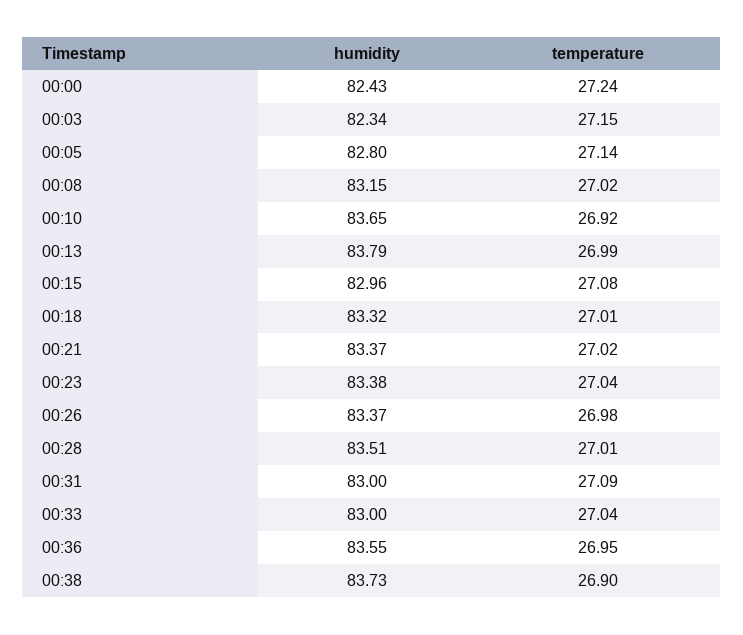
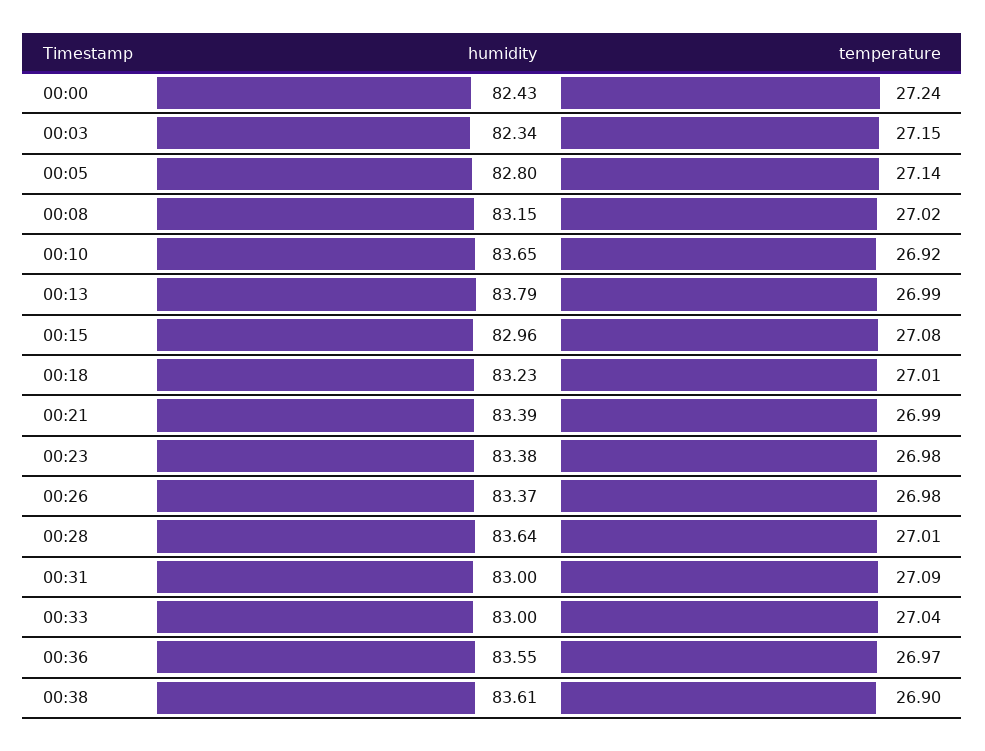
humidity, 00:18: 83.32 -> 83.23
humidity, 00:21: 83.37 -> 83.39
temperature, 00:21: 27.02 -> 26.99
temperature, 00:23: 27.04 -> 26.98
humidity, 00:28: 83.51 -> 83.64
temperature, 00:36: 26.95 -> 26.97
humidity, 00:38: 83.73 -> 83.61

